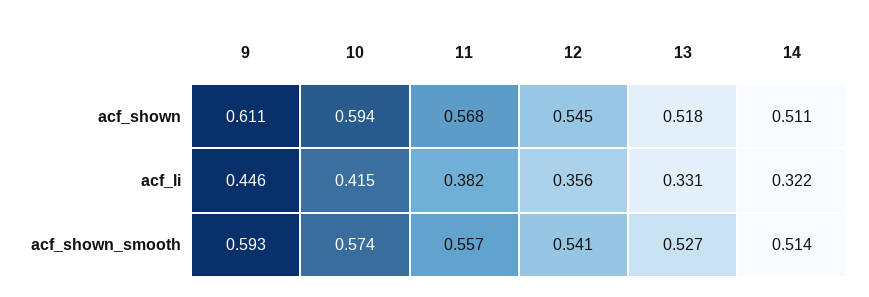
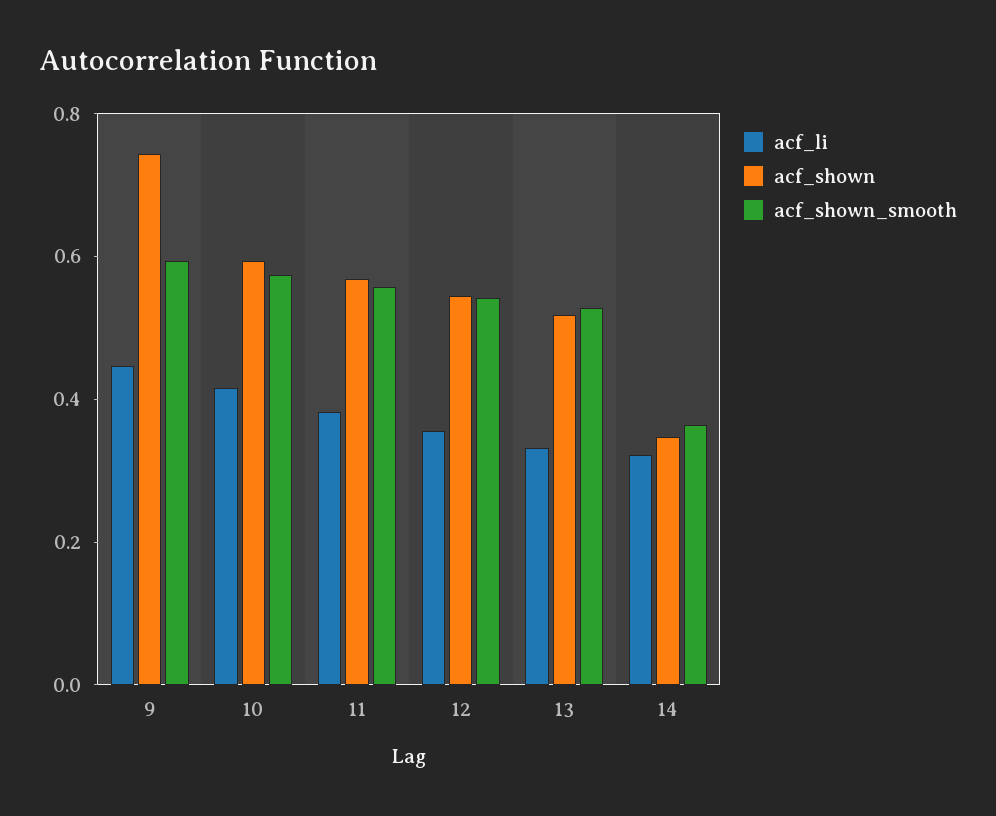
acf_shown, 9: 0.611 -> 0.75
acf_shown, 14: 0.511 -> 0.35
acf_shown_smooth, 14: 0.514 -> 0.35

